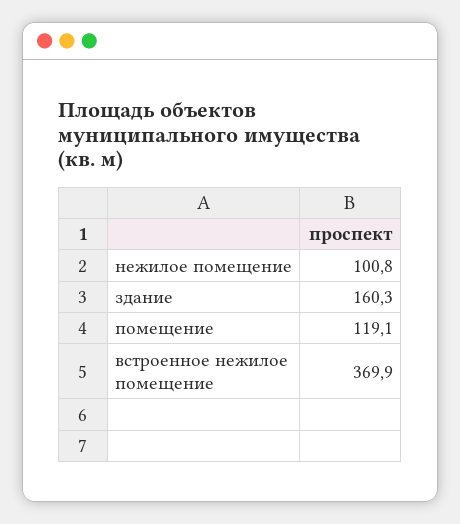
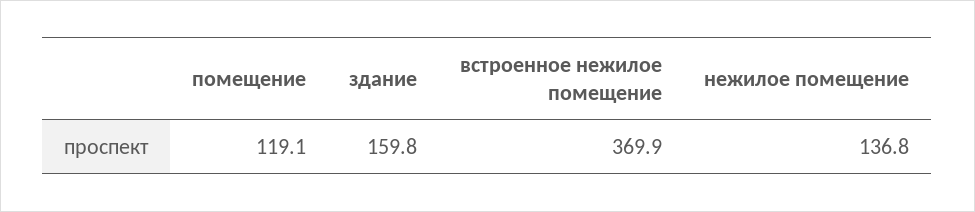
нежилое помещение: 100.8 -> 136.8
здание: 160.3 -> 159.8

